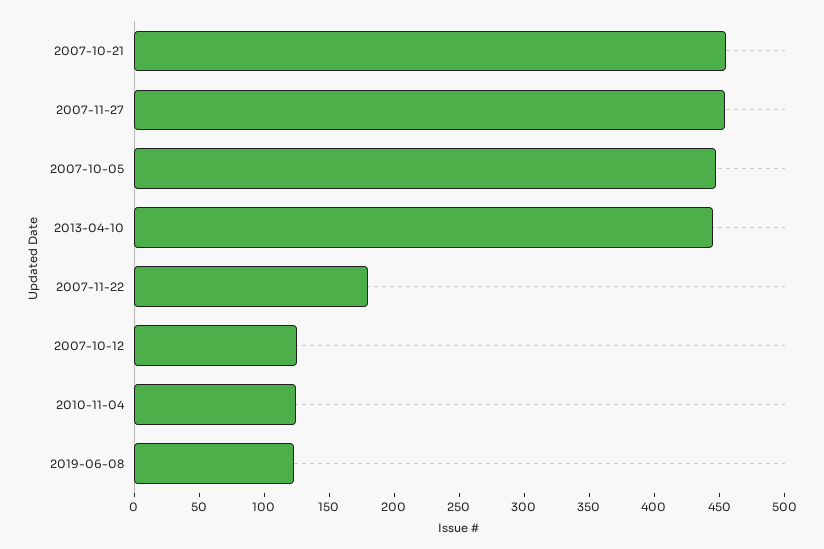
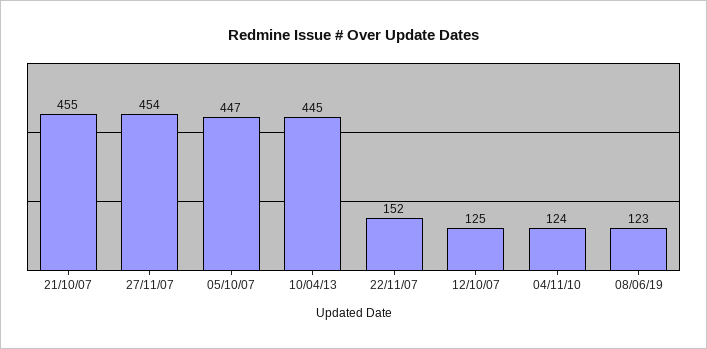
2007-11-22: 180 -> 152

